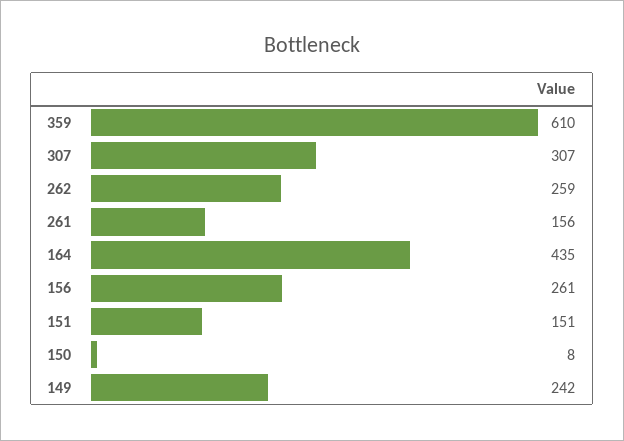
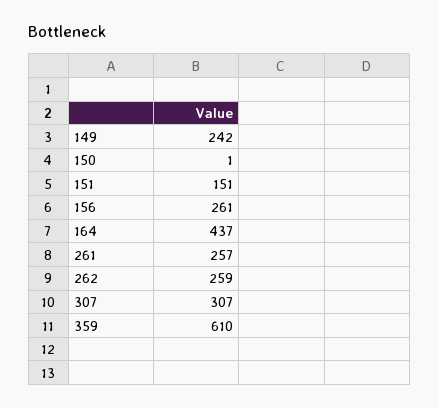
261: 156 -> 257
164: 435 -> 437
150: 8 -> 1

